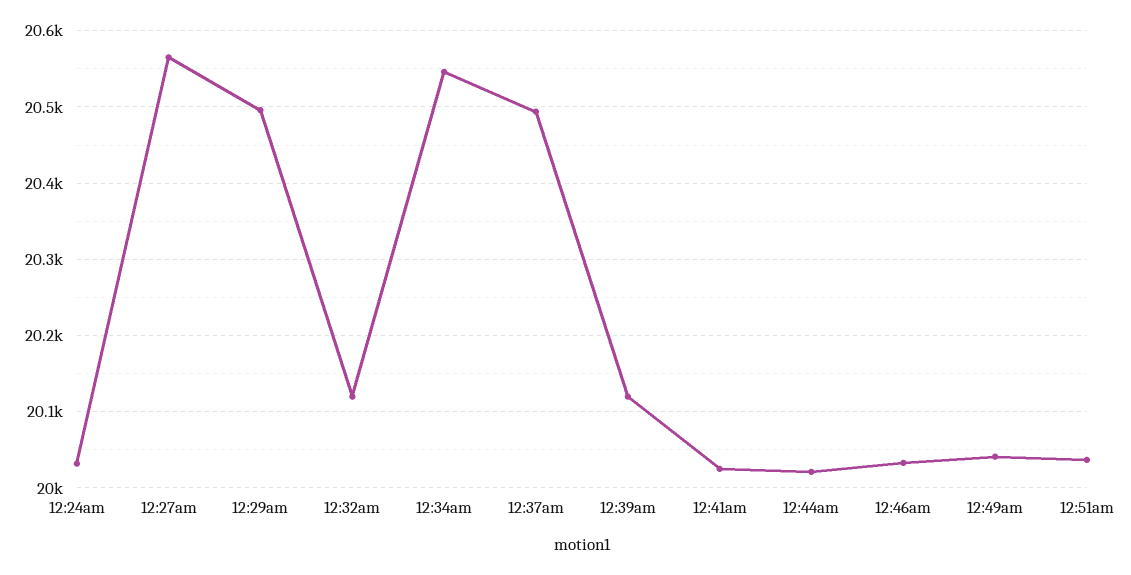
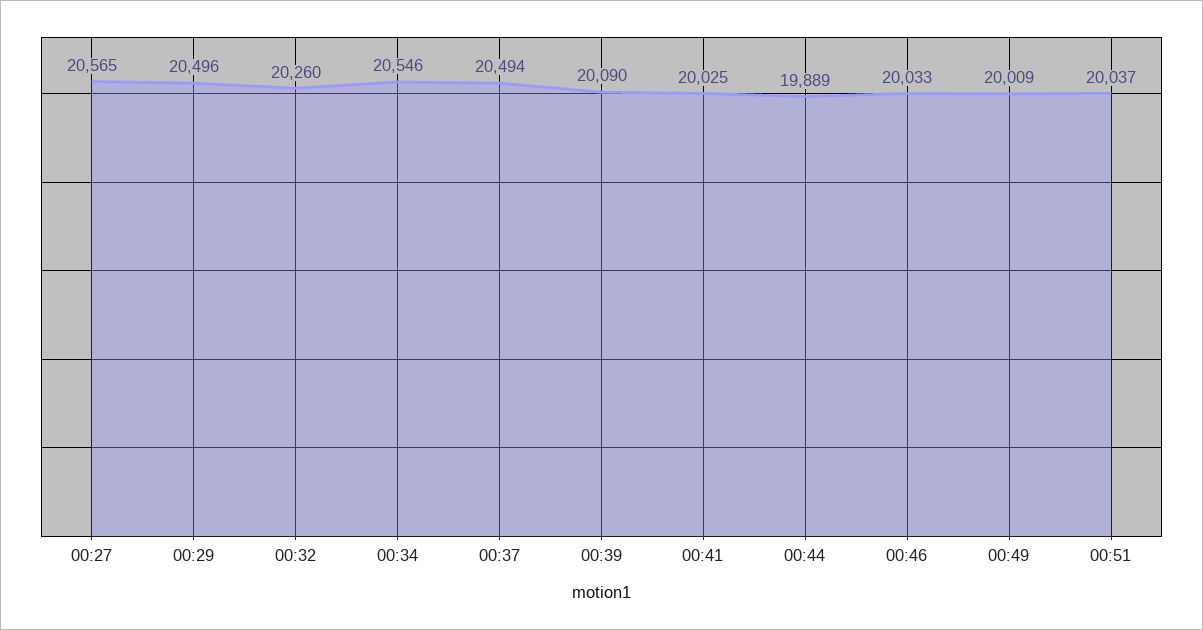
12:24am: 20030 -> none
12:32am: 20120 -> 20260
12:39am: 20120 -> 20090
12:44am: 20020 -> 19889
12:49am: 20040 -> 20009

